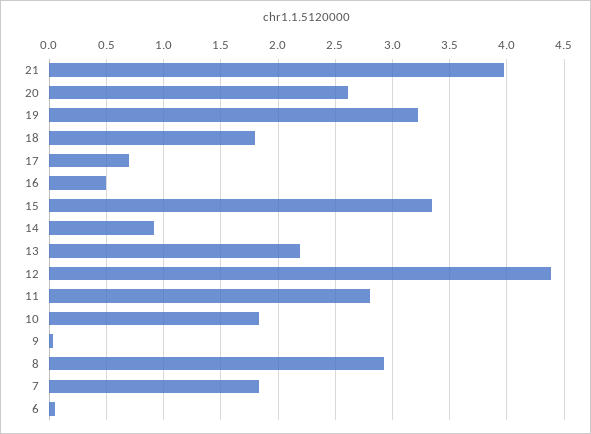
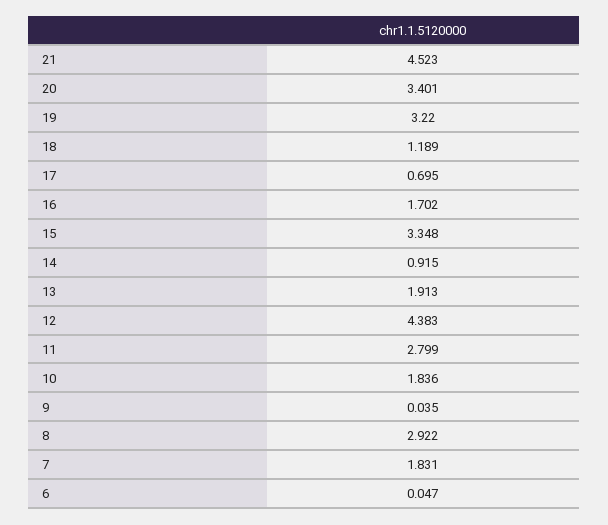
21: 4 -> 4.523
20: 2.6 -> 3.401
18: 1.8 -> 1.189
16: 0.5 -> 1.702
13: 2.2 -> 1.913

